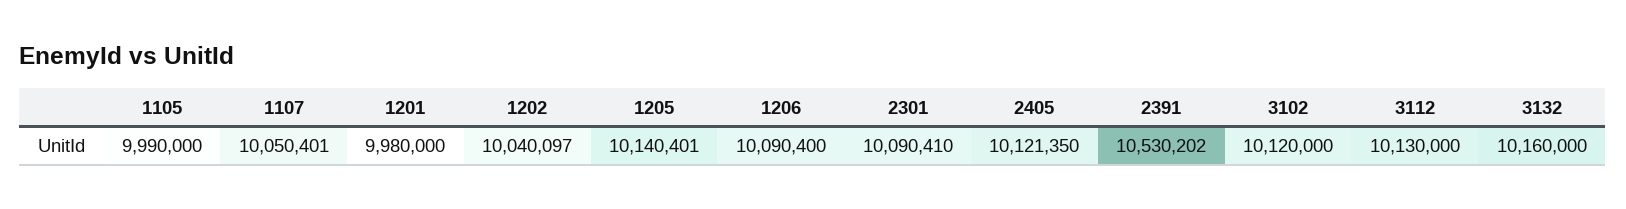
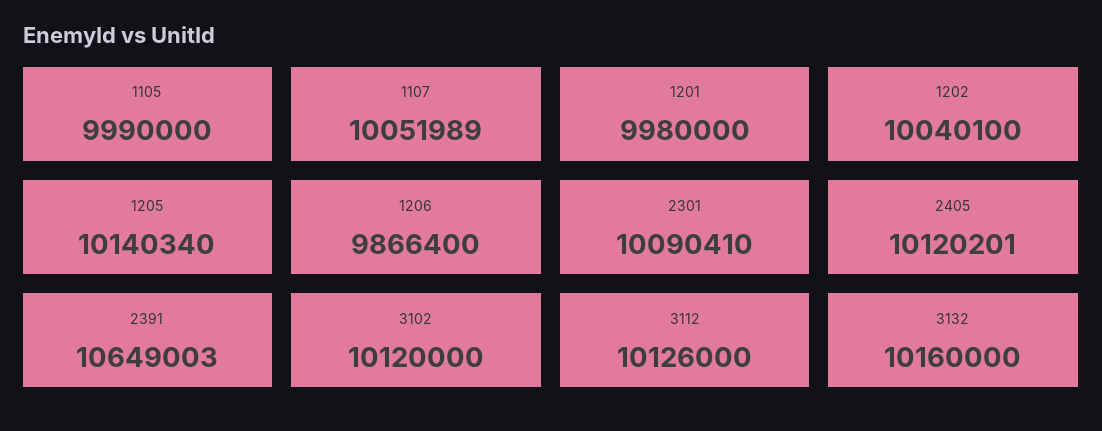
1107: 10050401 -> 10051989
1202: 10040097 -> 10040100
1205: 10140401 -> 10140340
1206: 10090400 -> 9866400
2405: 10121350 -> 10120201
2391: 10530202 -> 10649003
3112: 10130000 -> 10126000

